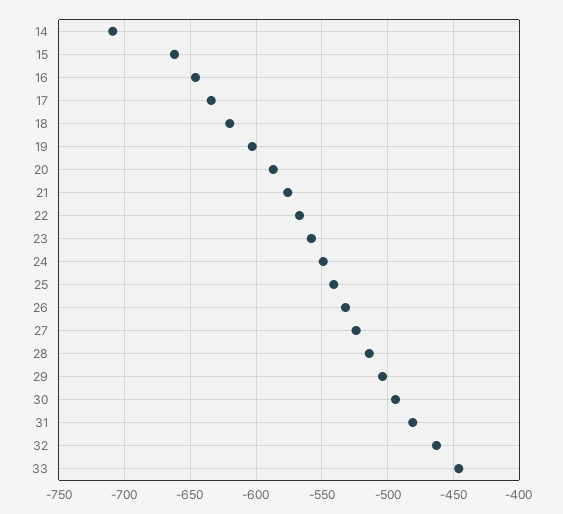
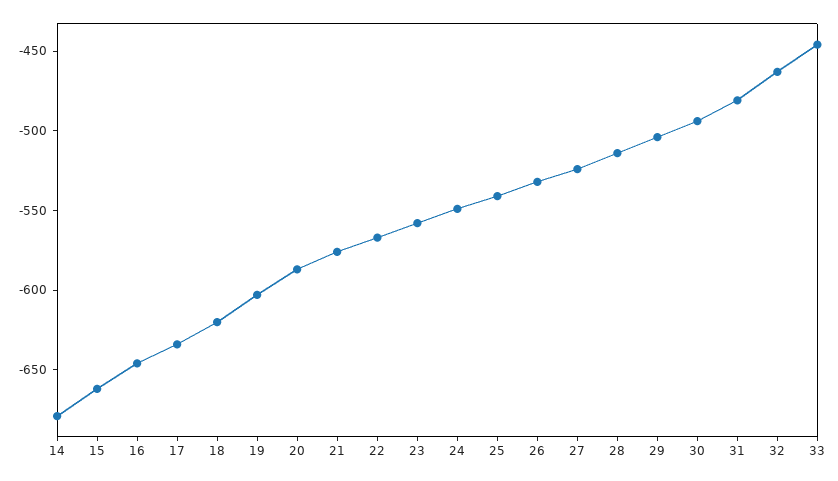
14: -710 -> -680

